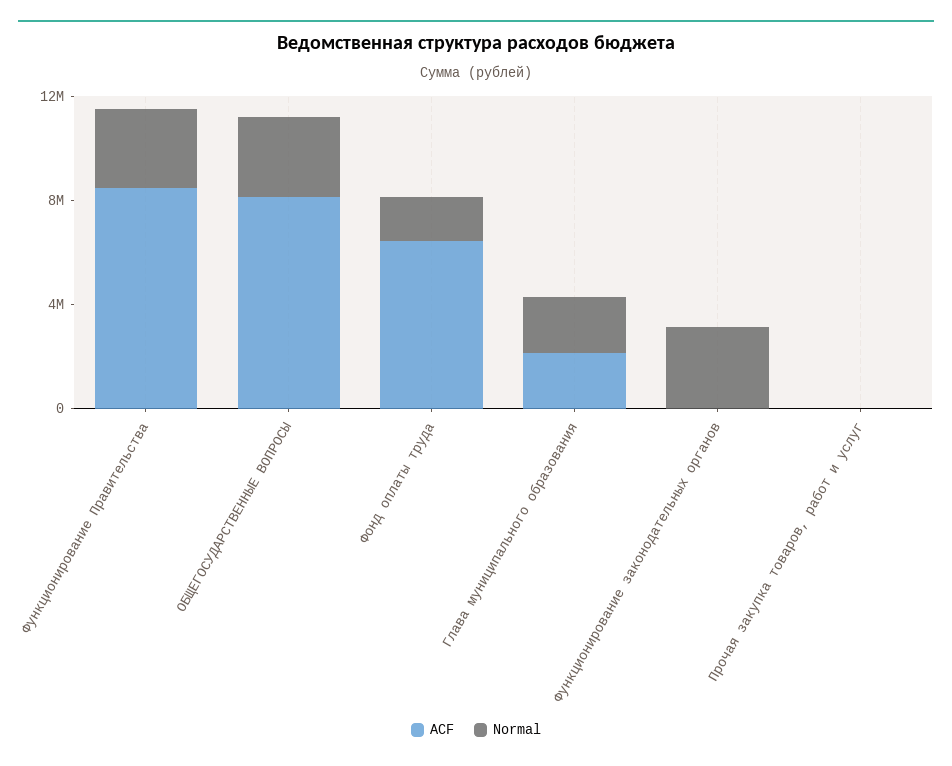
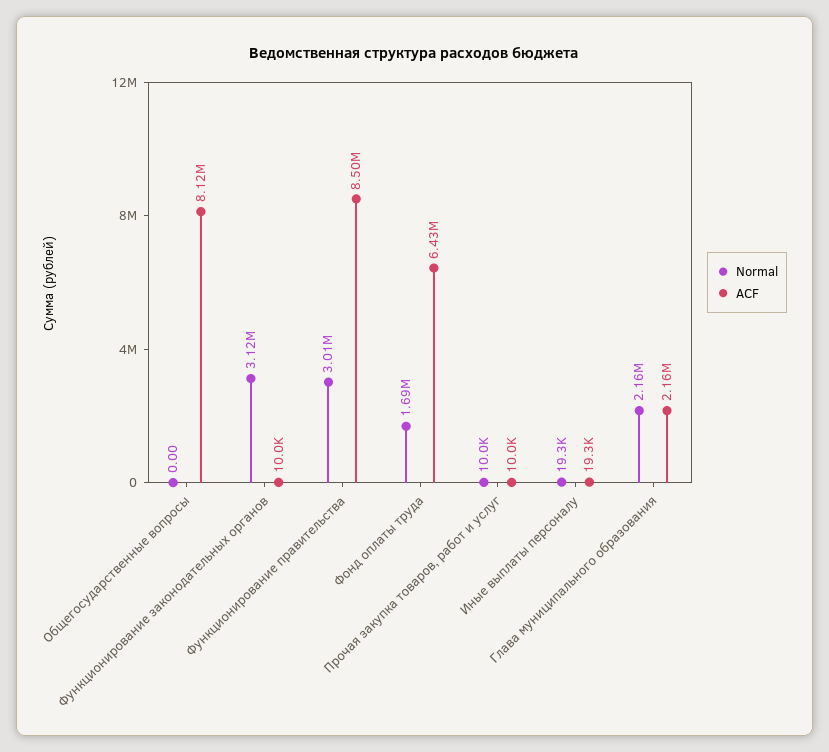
Normal, ОБЩЕГОСУДАРСТВЕННЫЕ ВОПРОСЫ: 3000000 -> 0
Normal, Иные выплаты персоналу: none -> 19300
ACF, Иные выплаты персоналу: none -> 19300

